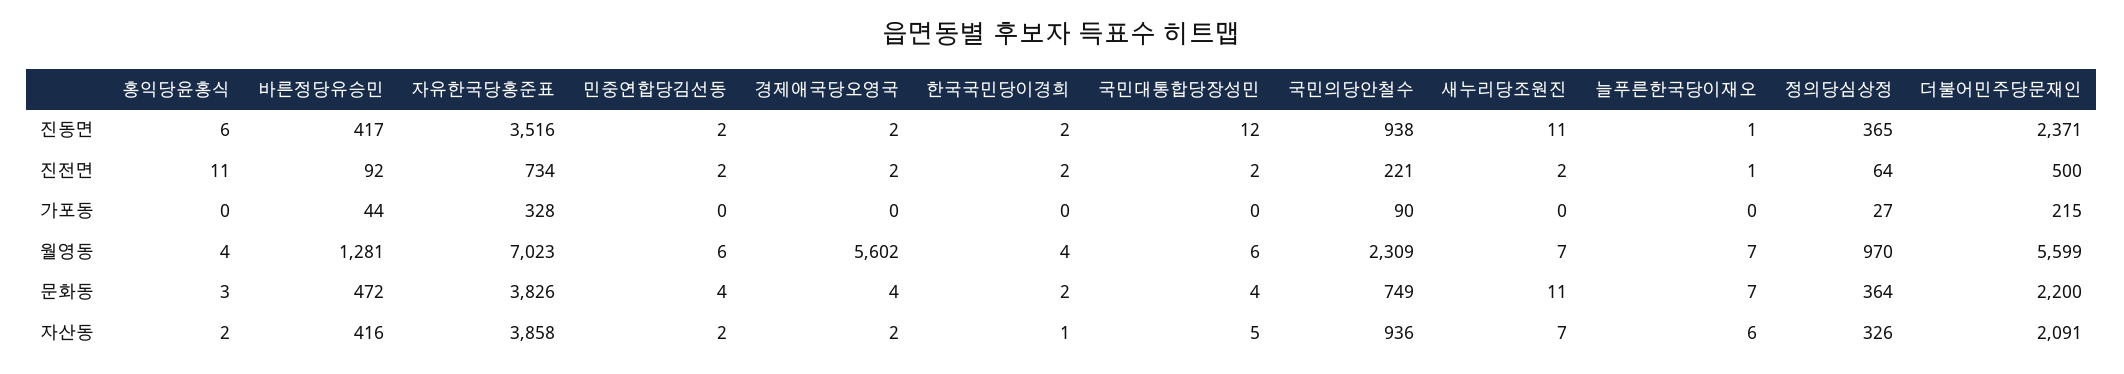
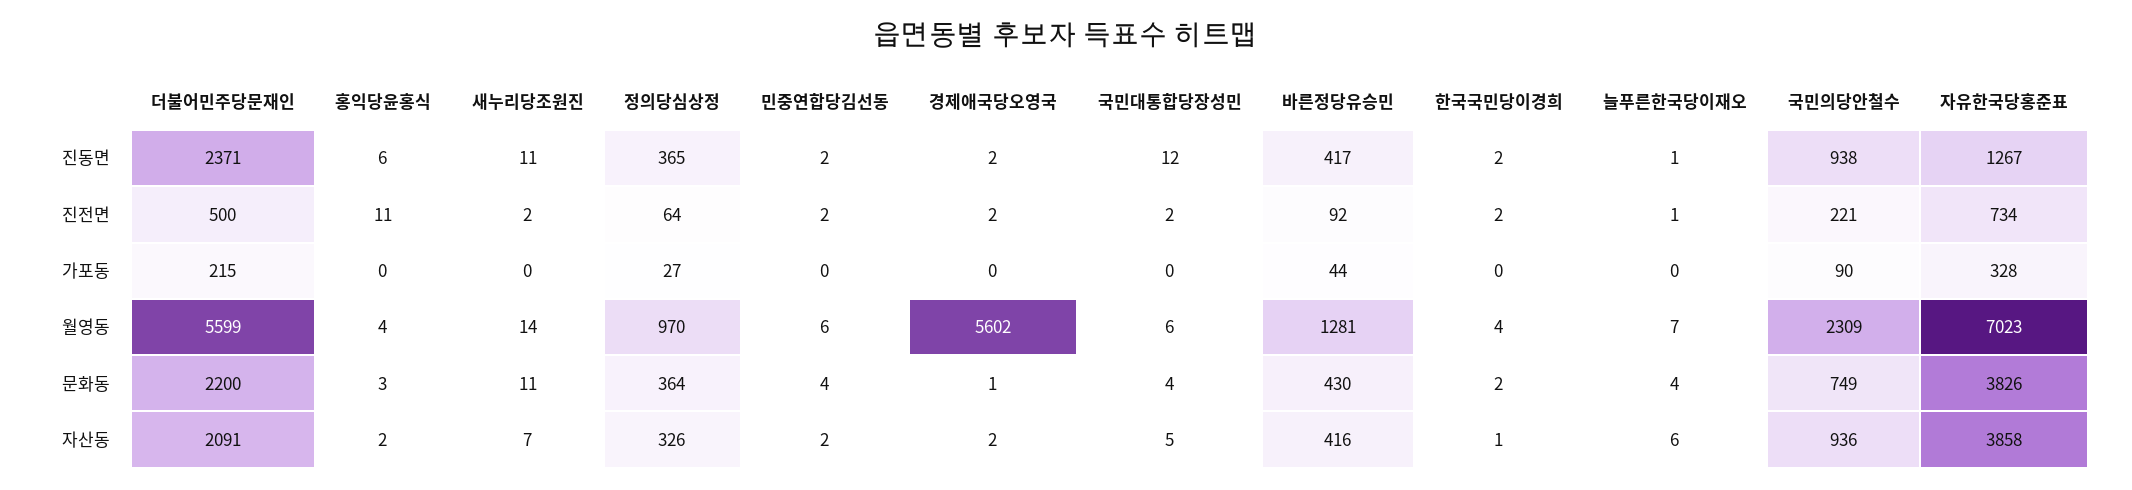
자유한국당홍준표, 진동면: 3516 -> 1267
새누리당조원진, 월영동: 7 -> 14
바른정당유승민, 문화동: 472 -> 430
경제애국당오영국, 문화동: 4 -> 1
늘푸른한국당이재오, 문화동: 7 -> 4

